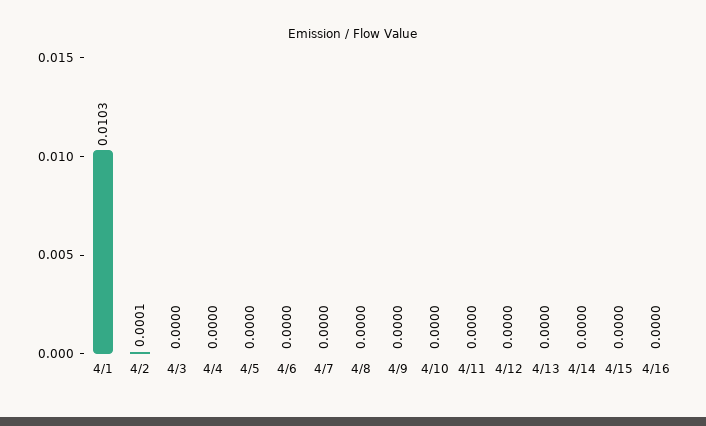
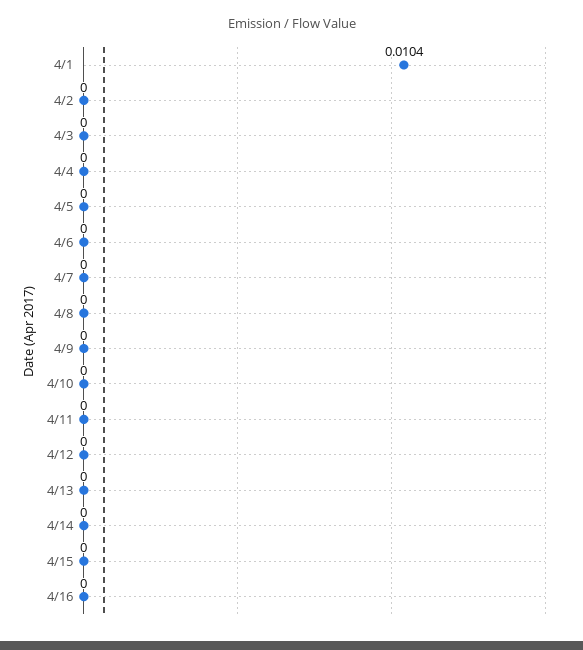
4/1: 0.0103 -> 0.0104
4/2: 0.0001 -> 0

